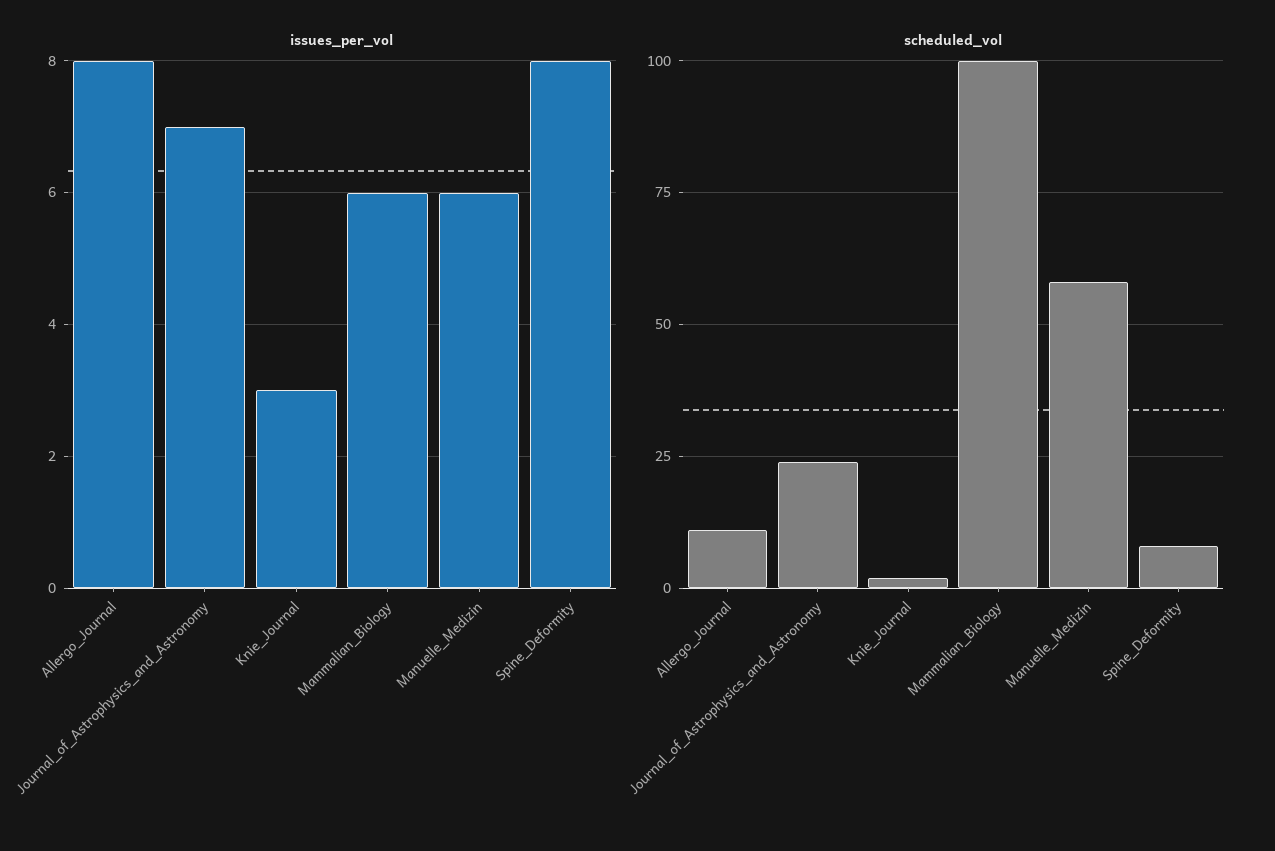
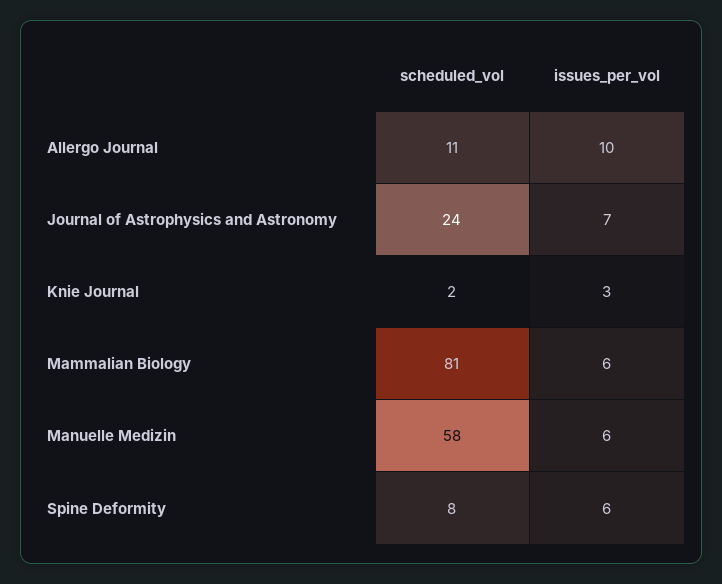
issues_per_vol, Allergo_Journal: 8 -> 10
issues_per_vol, Spine_Deformity: 8 -> 6
scheduled_vol, Mammalian_Biology: 100 -> 81

